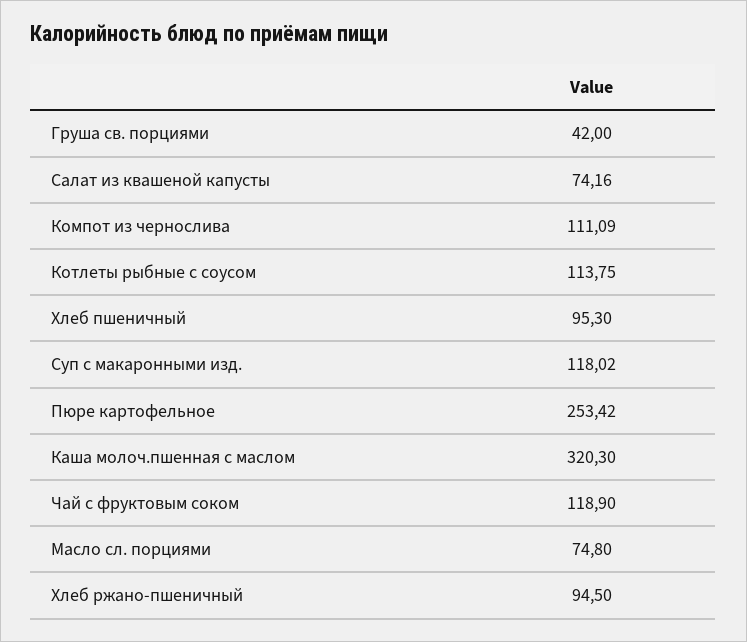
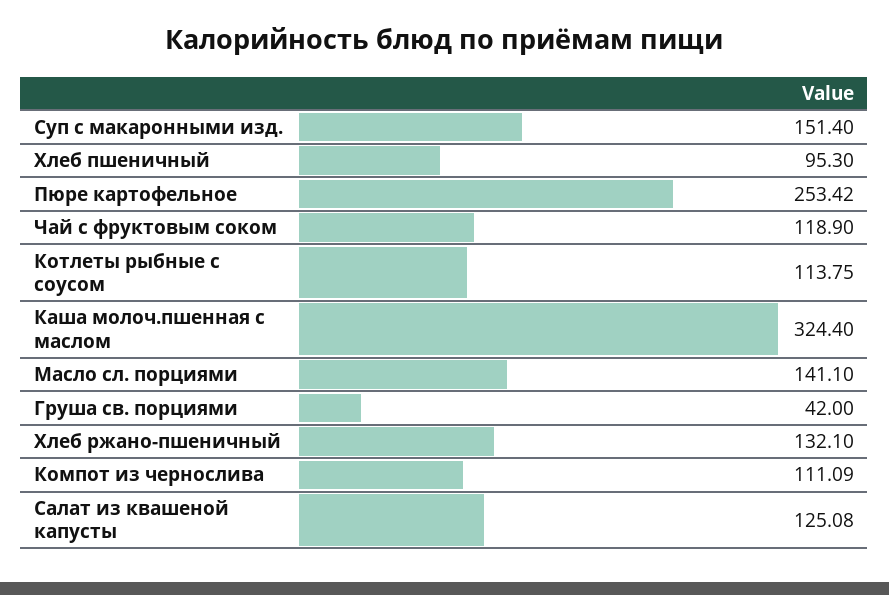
Салат из квашеной капусты: 74.16 -> 125.08
Суп с макаронными изд.: 118.02 -> 151.4
Каша молоч.пшенная с маслом: 320.3 -> 324.4
Масло сл. порциями: 74.8 -> 141.1
Хлеб ржано-пшеничный: 94.5 -> 132.1

